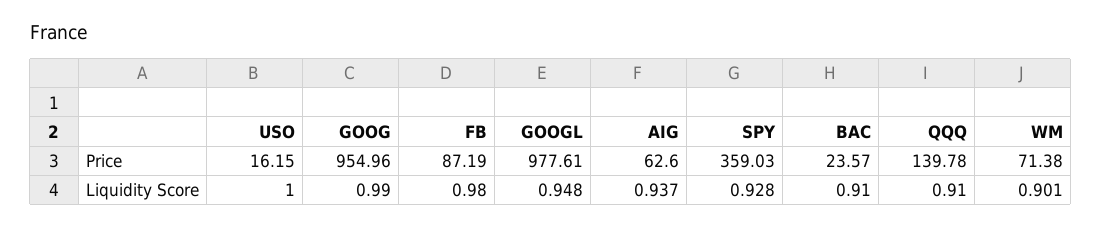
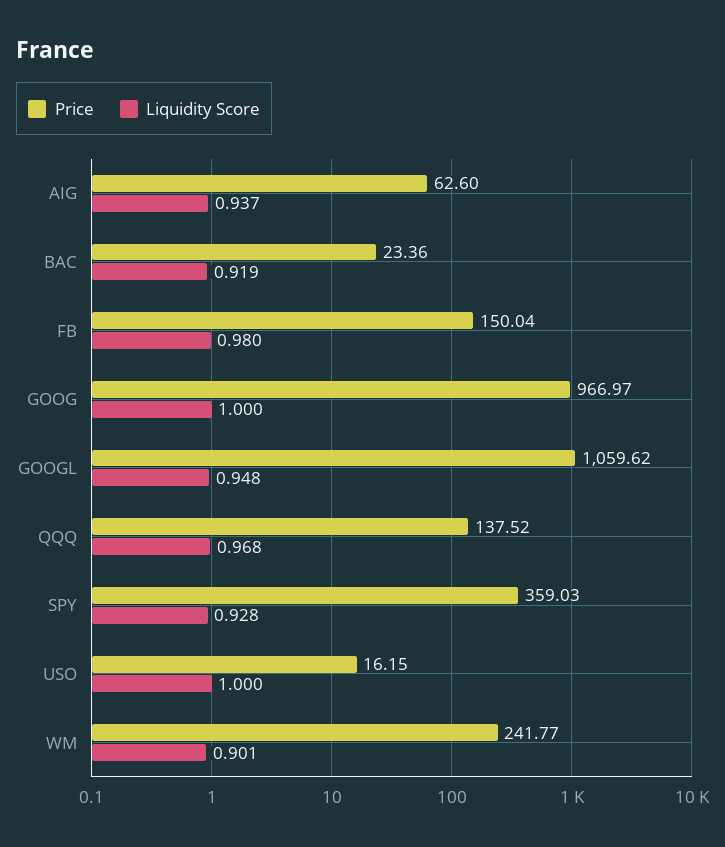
Price, GOOG: 954.96 -> 966.97
Price, FB: 87.19 -> 150.04
Price, GOOGL: 977.61 -> 1059.62
Price, BAC: 23.57 -> 23.36
Price, QQQ: 139.78 -> 137.52
Price, WM: 71.38 -> 241.77
Liquidity Score, GOOG: 0.99 -> 1
Liquidity Score, BAC: 0.91 -> 0.919
Liquidity Score, QQQ: 0.91 -> 0.968

